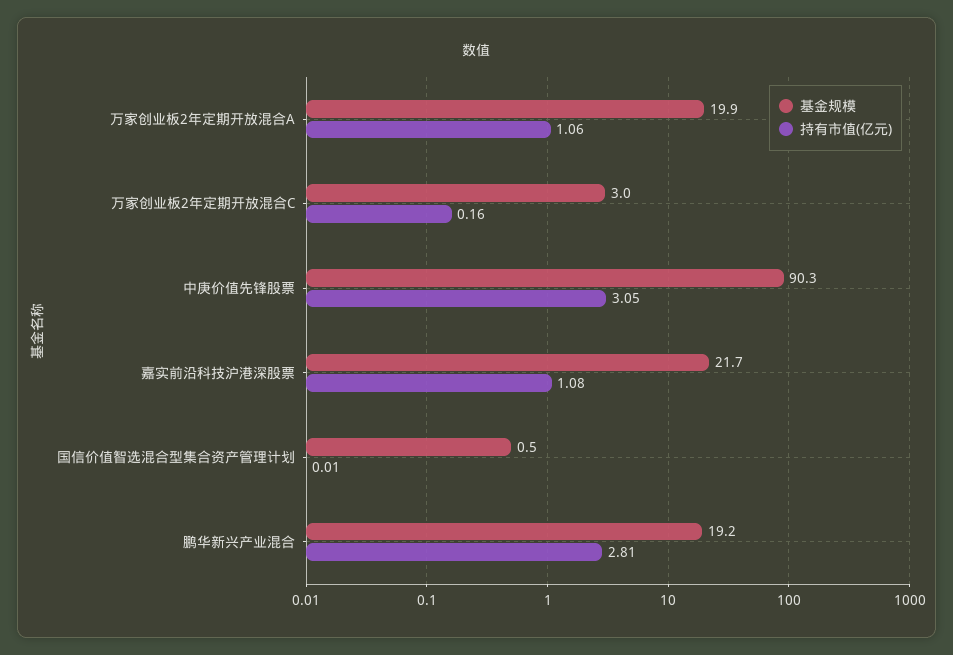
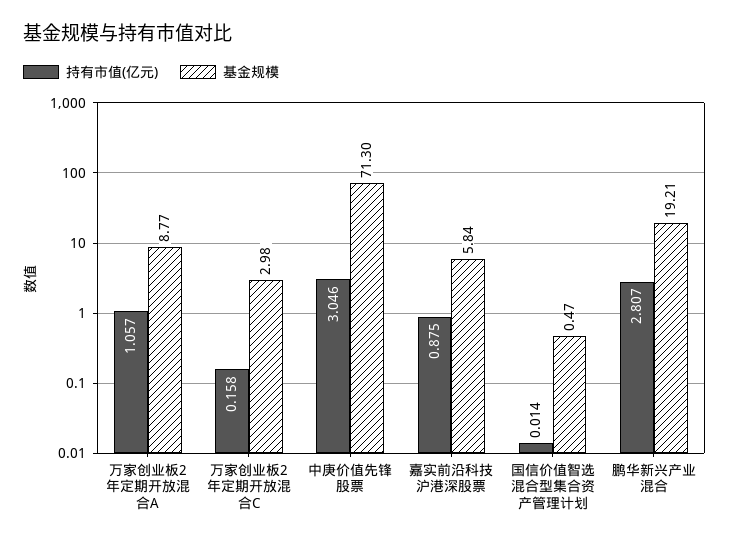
基金规模, 万家创业板2年定期开放混合A: 19.9 -> 8.77
基金规模, 中庚价值先锋股票: 90.3 -> 71.3
基金规模, 嘉实前沿科技沪港深股票: 21.7 -> 5.84
持有市值(亿元), 嘉实前沿科技沪港深股票: 1.08 -> 0.875

